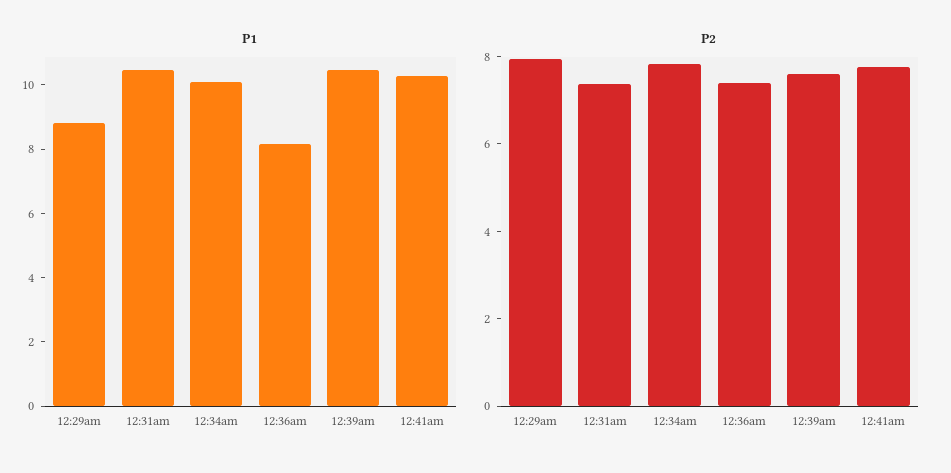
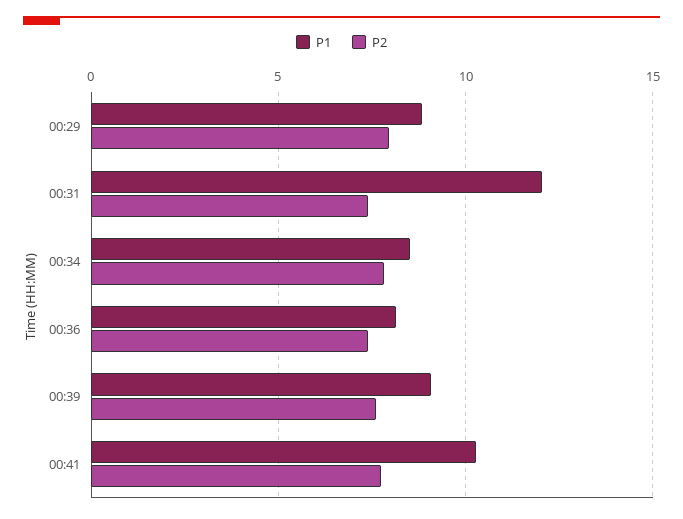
P1, 12:31am: 10.5 -> 12
P1, 12:34am: 10 -> 8.5
P1, 12:39am: 10.5 -> 9

